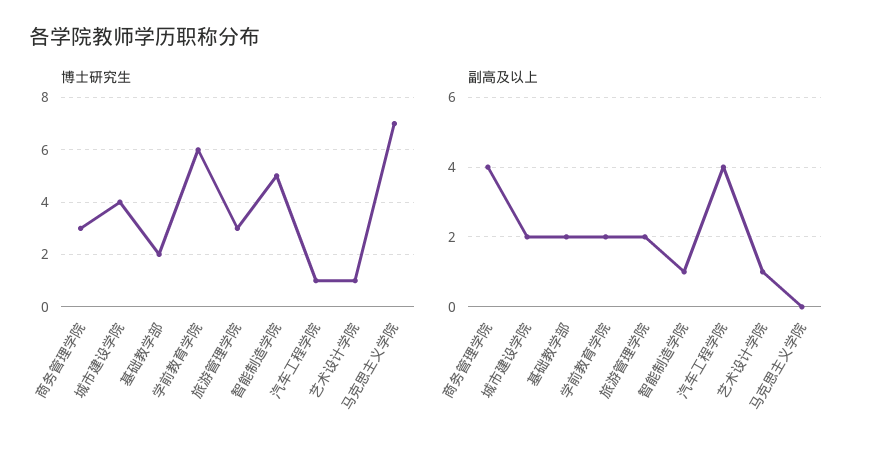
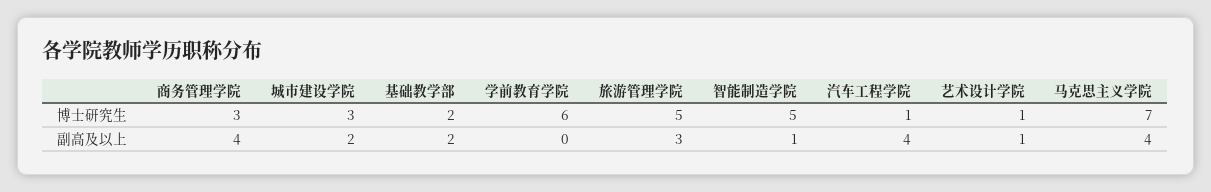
博士研究生, 城市建设学院: 4 -> 3
博士研究生, 旅游管理学院: 3 -> 5
副高及以上, 学前教育学院: 2 -> 0
副高及以上, 旅游管理学院: 2 -> 3
副高及以上, 马克思主义学院: 0 -> 4

